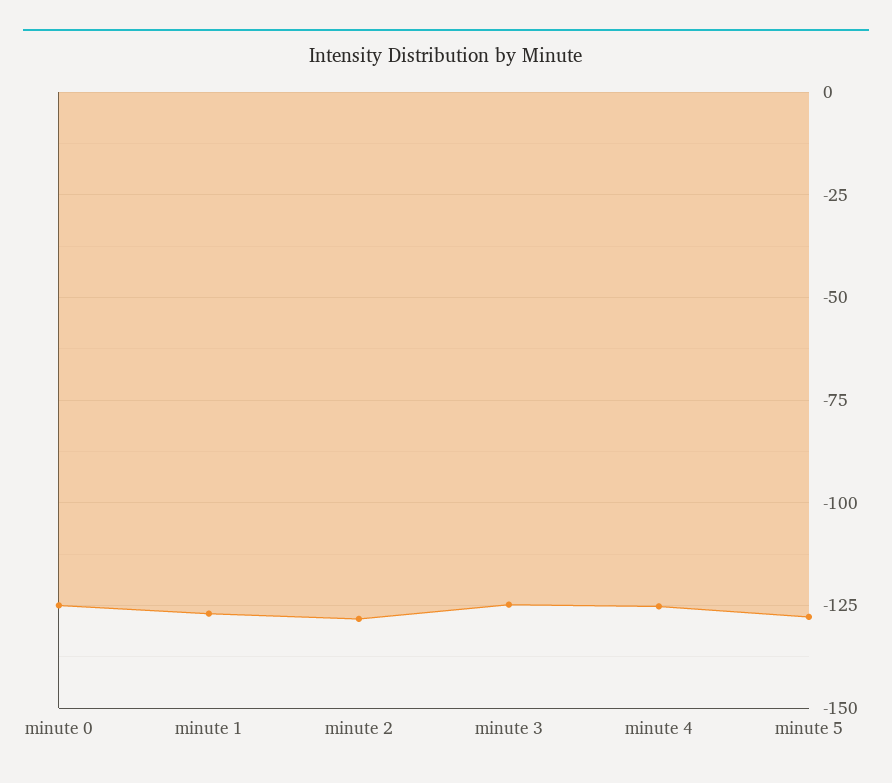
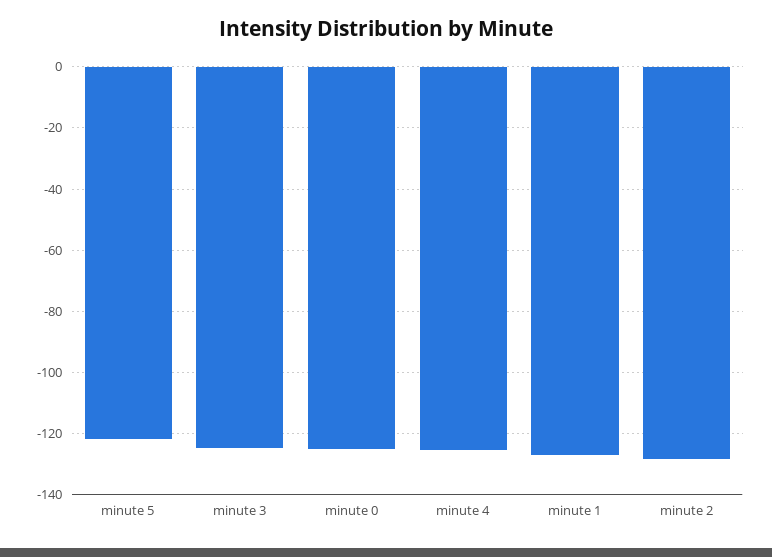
minute 5: -127.5 -> -122

